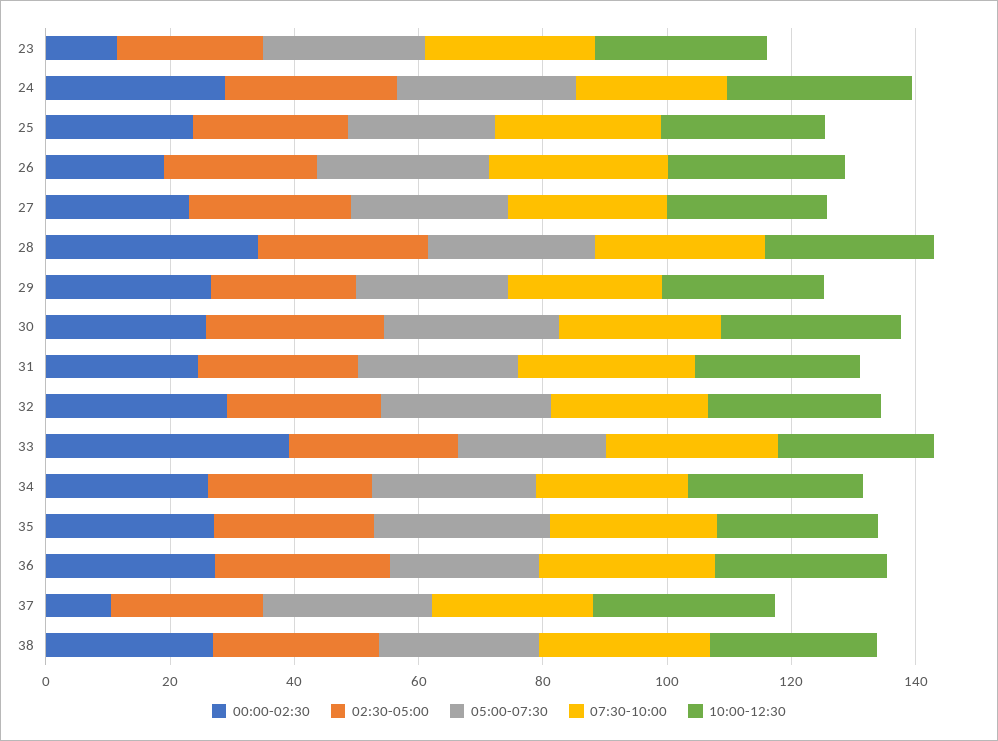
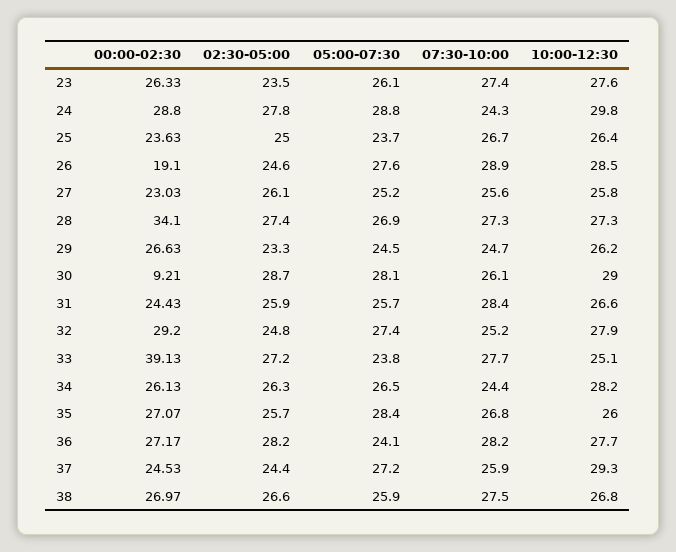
00:00-02:30, 23: 10 -> 26.33
00:00-02:30, 30: 25 -> 9.21
00:00-02:30, 37: 10 -> 24.53

